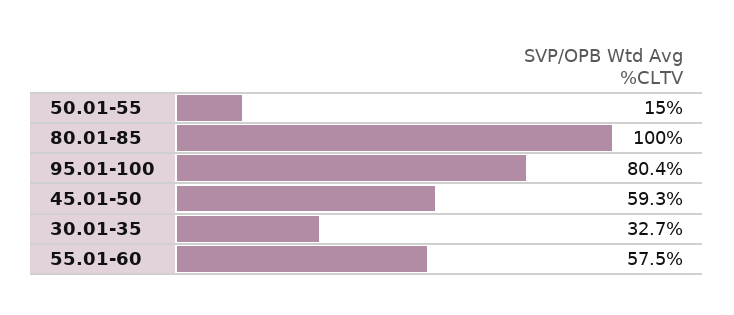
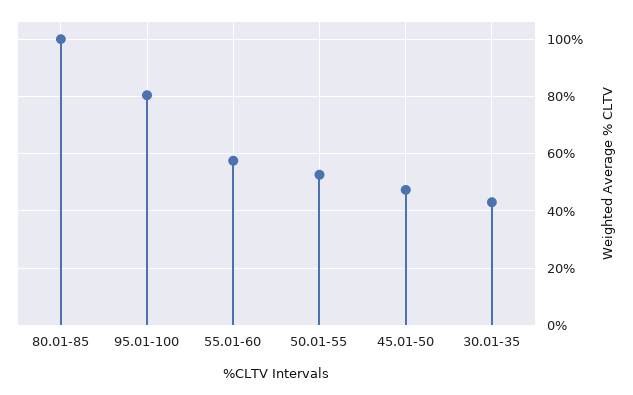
50.01-55: 15 -> 52.5
45.01-50: 59.3 -> 47.5
30.01-35: 32.7 -> 42.5

